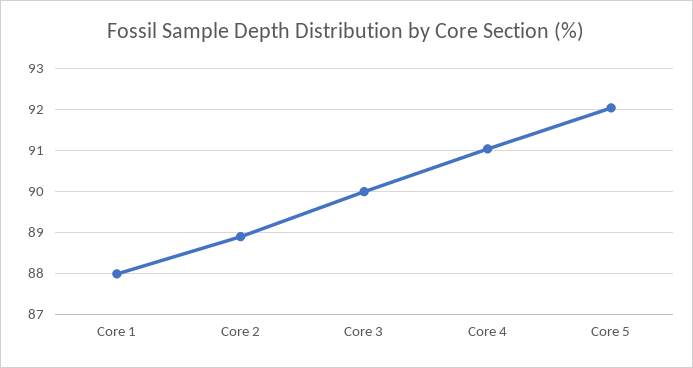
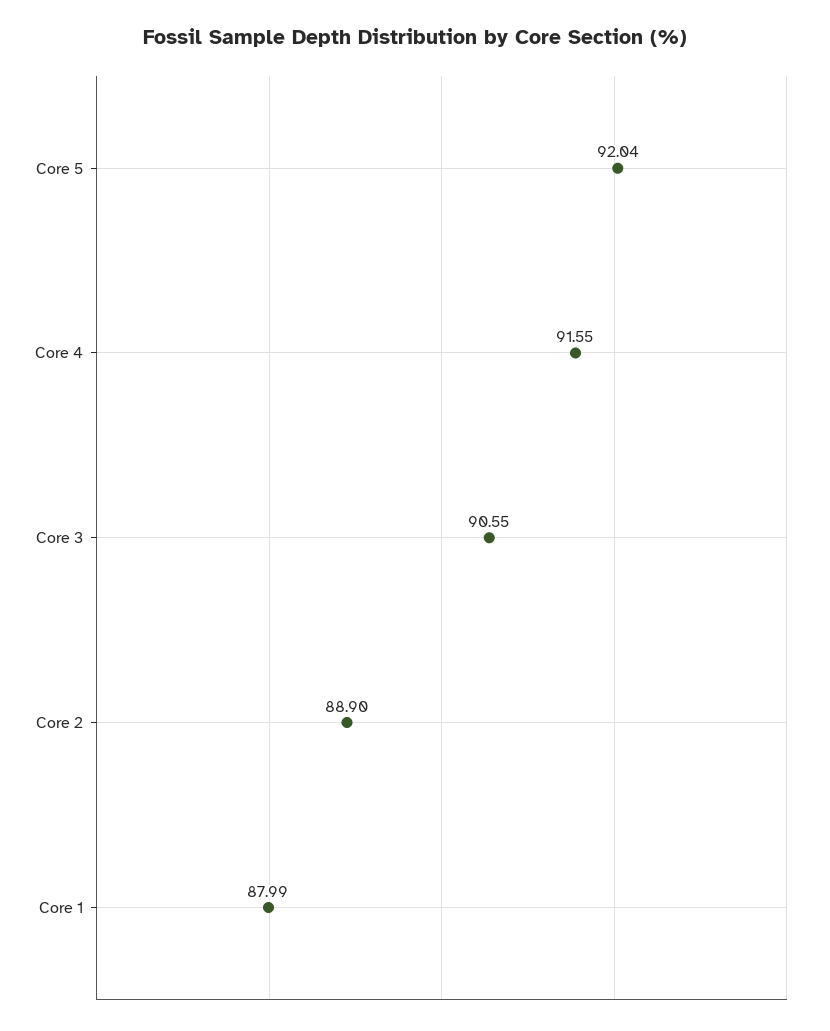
Core 3: 90 -> 90.55
Core 4: 91 -> 91.55

